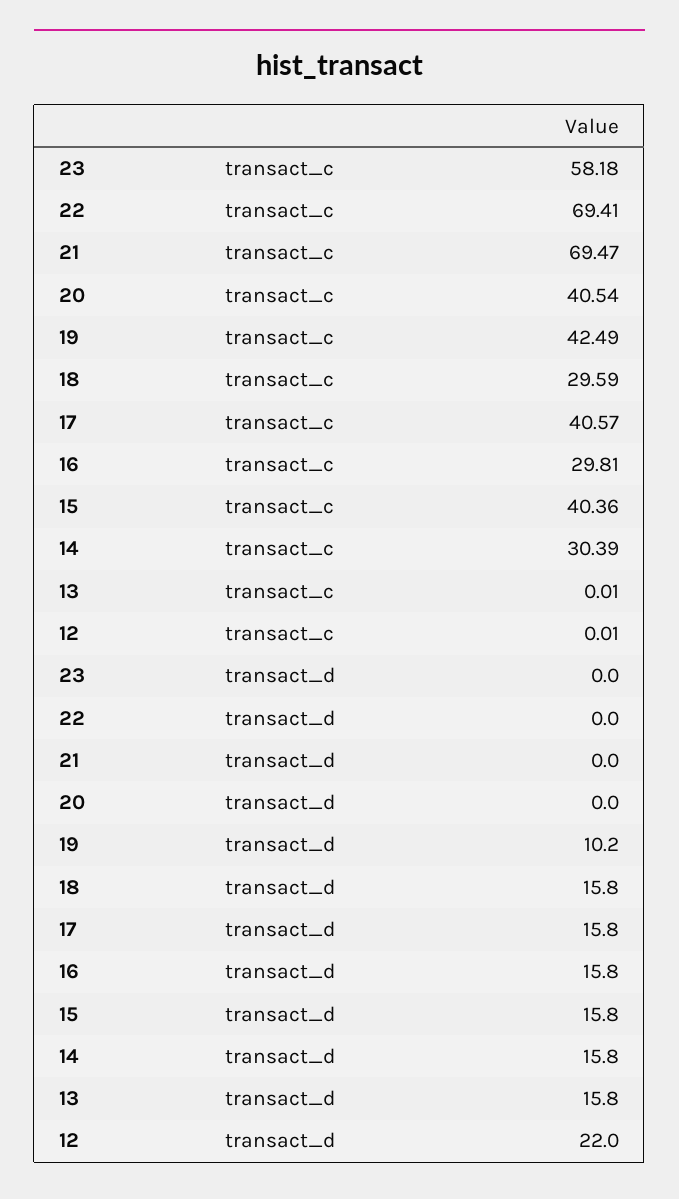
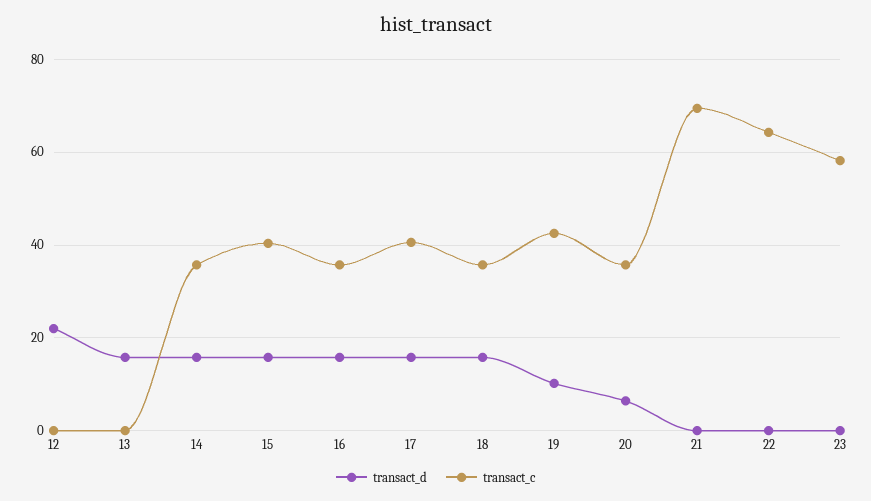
transact_c, 22: 69.41 -> 64
transact_c, 20: 40.54 -> 36
transact_c, 18: 29.59 -> 36
transact_c, 16: 29.81 -> 36
transact_c, 14: 30.39 -> 36
transact_d, 20: 0 -> 6

